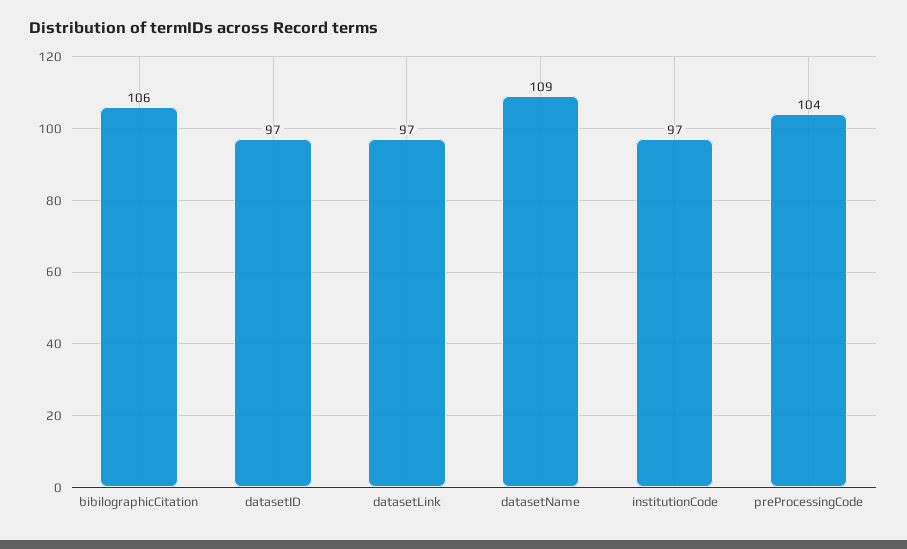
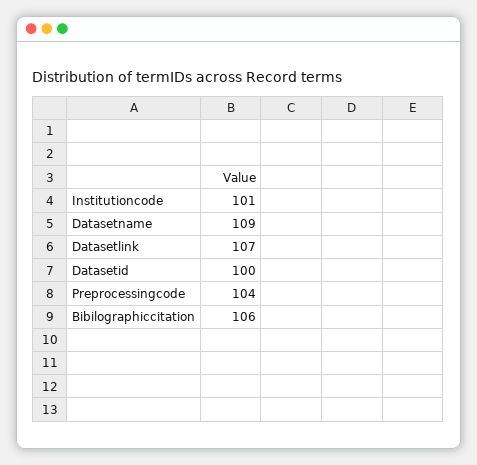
datasetID: 97 -> 100
datasetLink: 97 -> 107
institutionCode: 97 -> 101

